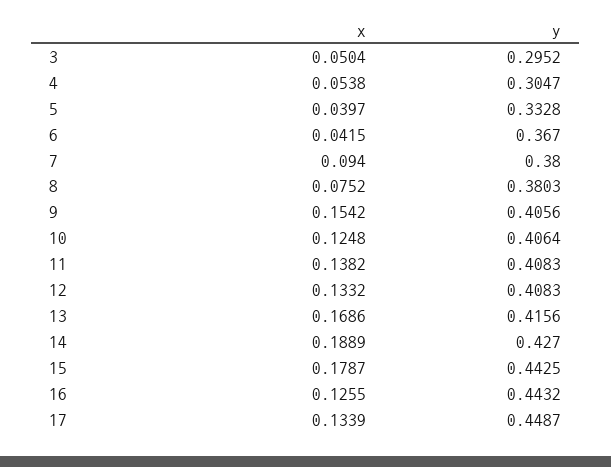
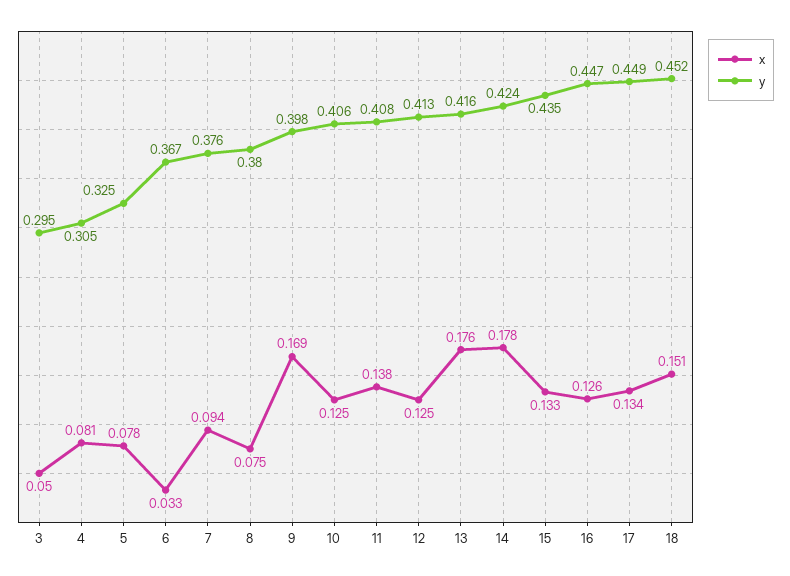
x, 4: 0.0538 -> 0.081
x, 5: 0.0397 -> 0.078
y, 5: 0.3328 -> 0.325
x, 6: 0.0415 -> 0.033
y, 7: 0.38 -> 0.376
x, 9: 0.1542 -> 0.169
y, 9: 0.4056 -> 0.398
x, 12: 0.1332 -> 0.125
y, 12: 0.4083 -> 0.413
x, 13: 0.1686 -> 0.176
x, 14: 0.1889 -> 0.178
y, 14: 0.427 -> 0.424
x, 15: 0.1787 -> 0.133
y, 15: 0.4425 -> 0.435
y, 16: 0.4432 -> 0.447
x, 18: none -> 0.151
y, 18: none -> 0.452

